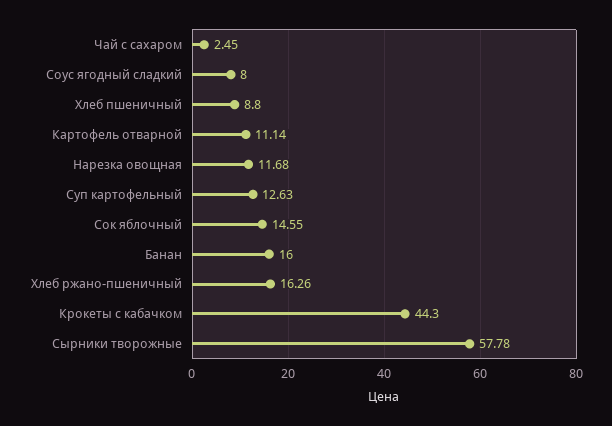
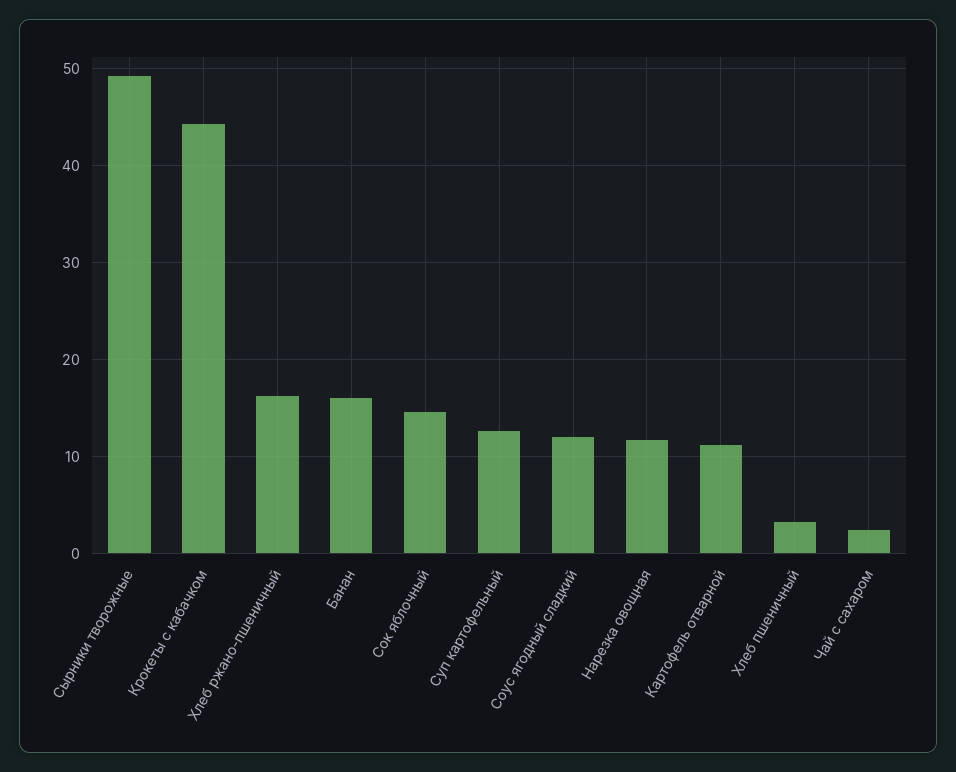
Соус ягодный сладкий: 8 -> 12
Хлеб пшеничный: 8.8 -> 3
Сырники творожные: 57.78 -> 49

